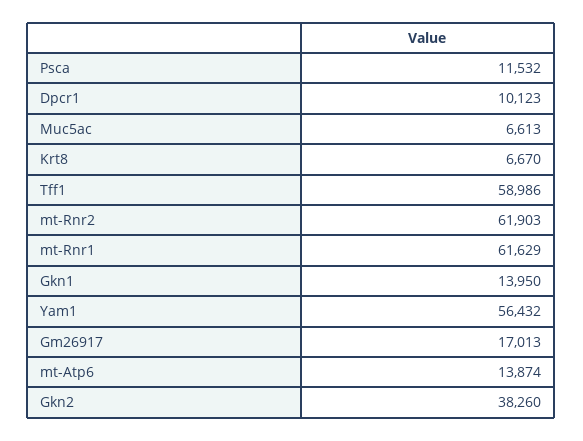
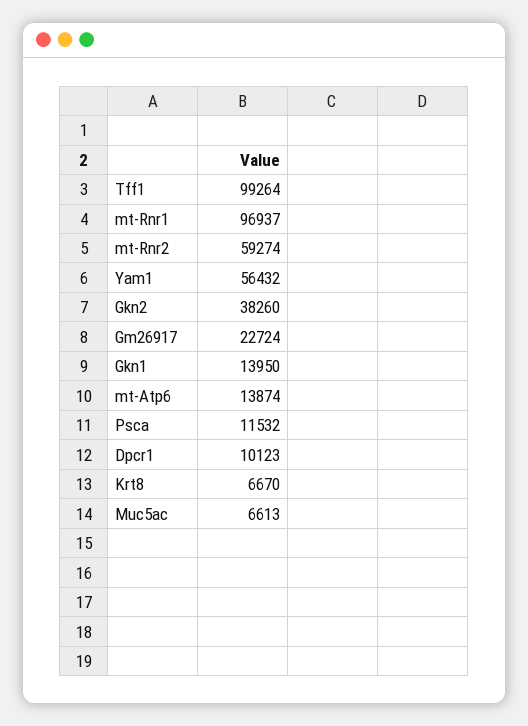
Tff1: 58986 -> 99264
mt-Rnr2: 61903 -> 59274
mt-Rnr1: 61629 -> 96937
Gm26917: 17013 -> 22724

